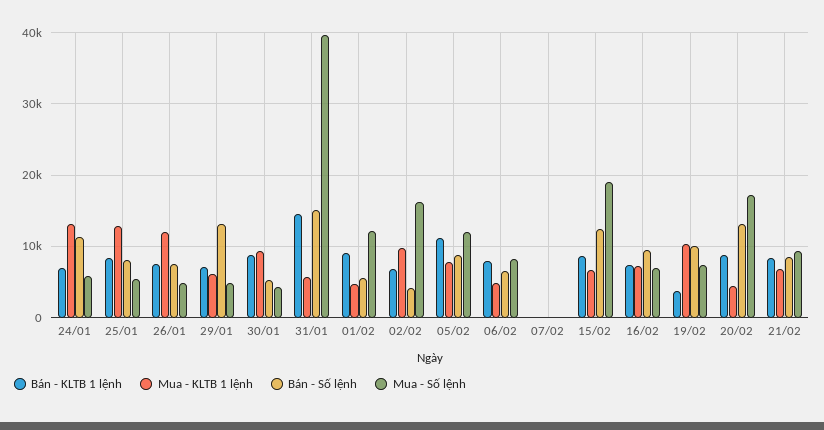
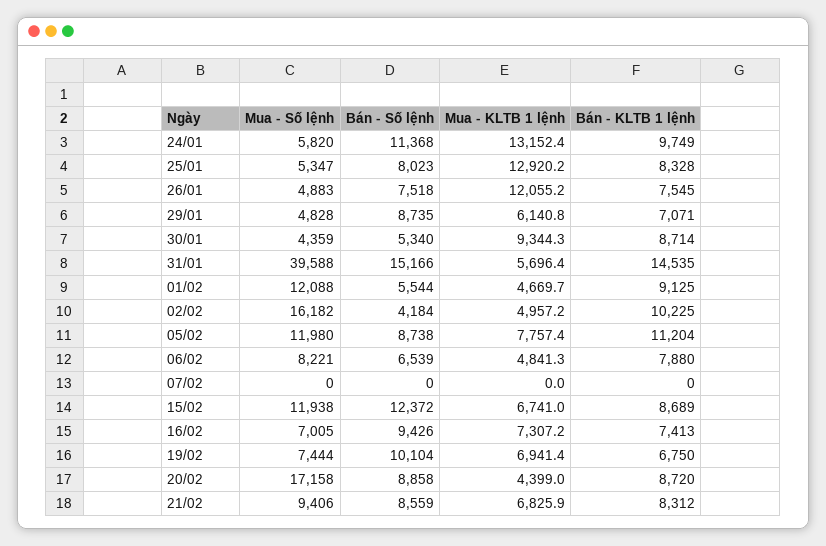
Bán - KLTB 1 lệnh, 24/01: 7000 -> 9749
Bán - Số lệnh, 29/01: 13000 -> 8735
Bán - KLTB 1 lệnh, 02/02: 7000 -> 10225
Mua - KLTB 1 lệnh, 02/02: 10000 -> 4957.2
Mua - Số lệnh, 15/02: 19000 -> 11938
Bán - KLTB 1 lệnh, 19/02: 4000 -> 6750
Mua - KLTB 1 lệnh, 19/02: 10000 -> 6941.4
Bán - Số lệnh, 20/02: 13000 -> 8858

